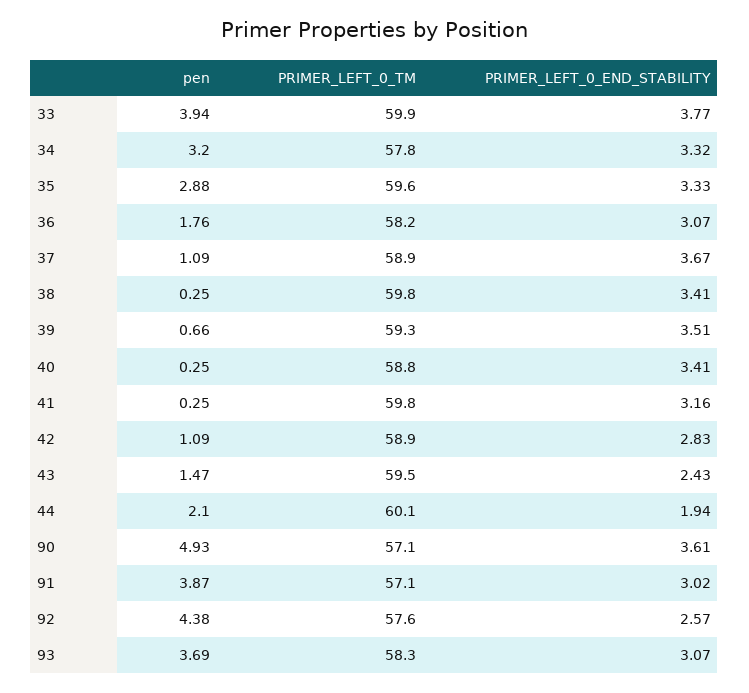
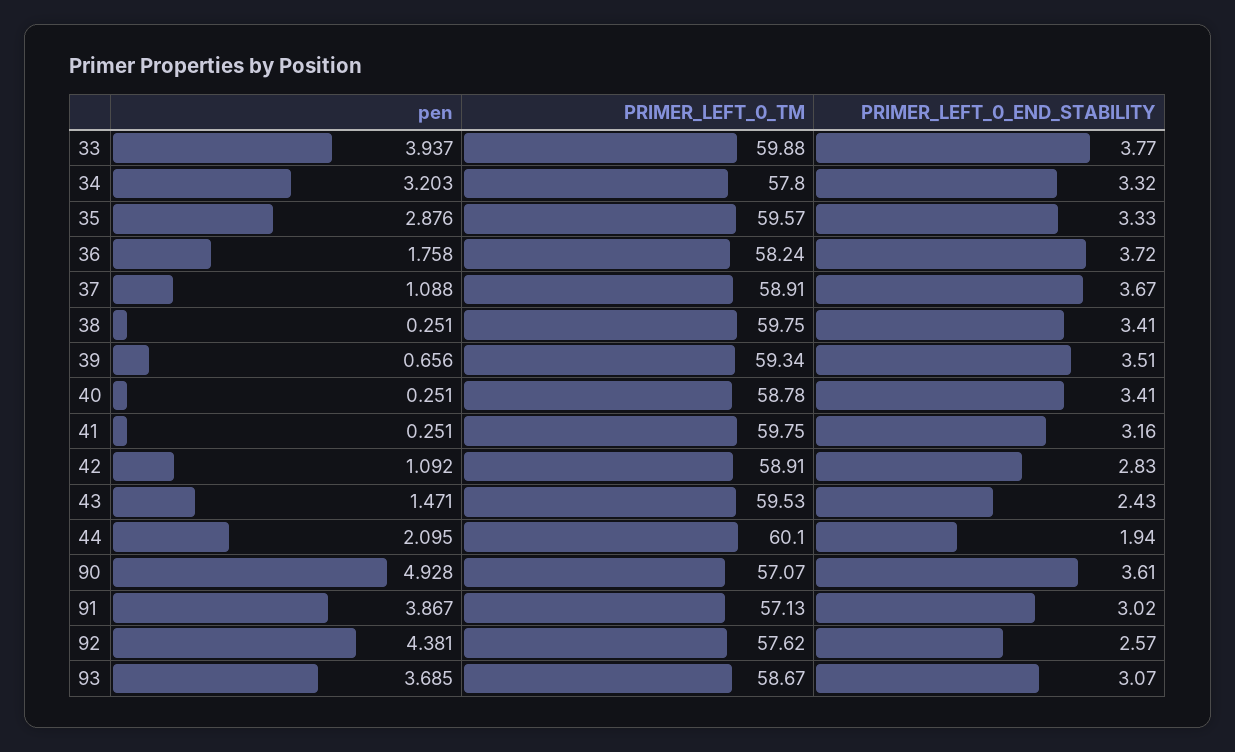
PRIMER_LEFT_0_END_STABILITY, 36: 3.07 -> 3.72
PRIMER_LEFT_0_TM, 93: 58.3 -> 58.67

